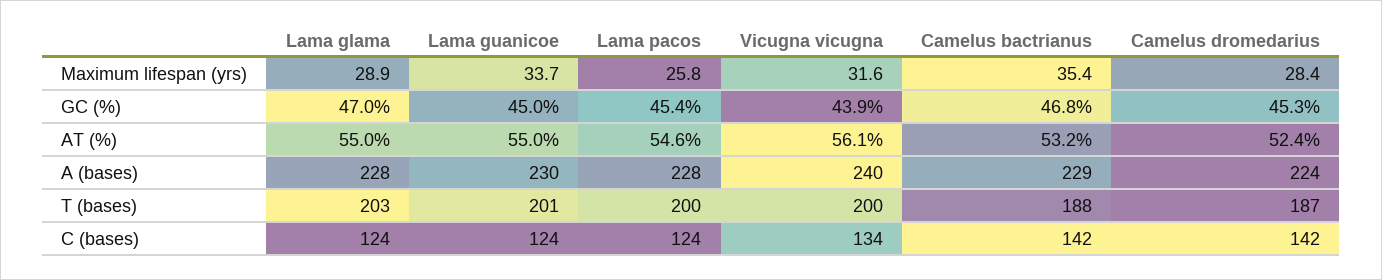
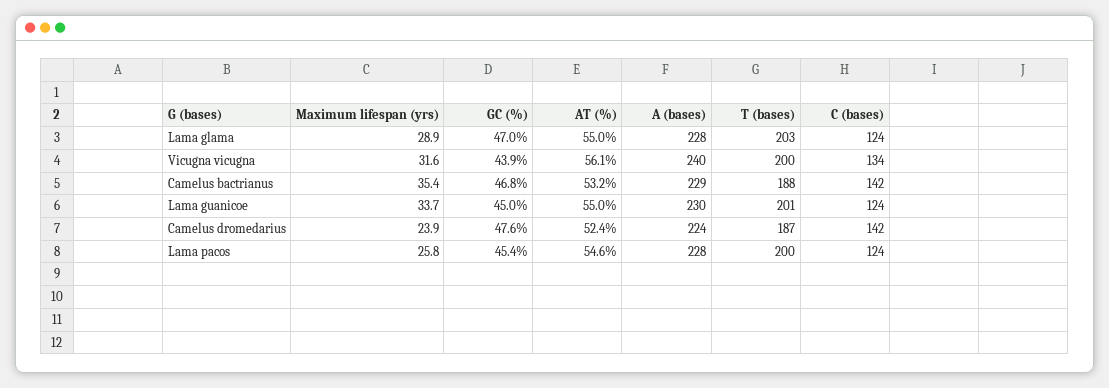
Camelus dromedarius, Maximum lifespan (yrs): 28.4 -> 23.9
Camelus dromedarius, GC (%): 45.3 -> 47.6

